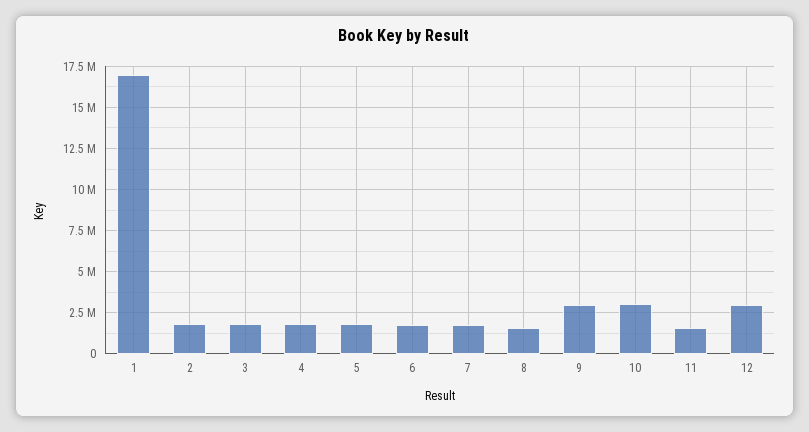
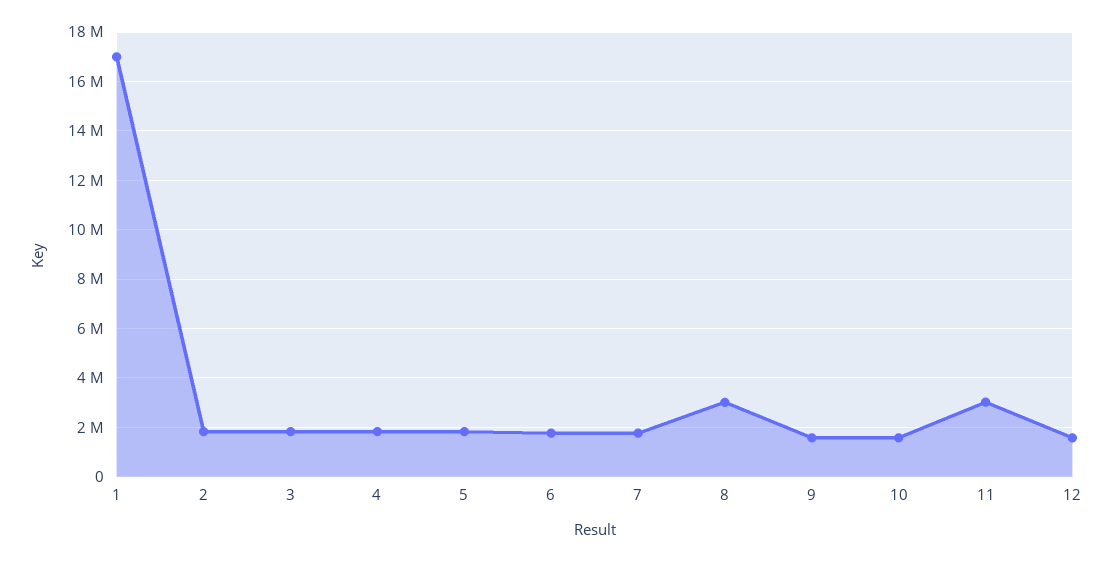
8: 1500000 -> 3000000
9: 3000000 -> 1500000
10: 3000000 -> 1500000
11: 1500000 -> 3000000
12: 3000000 -> 1500000

